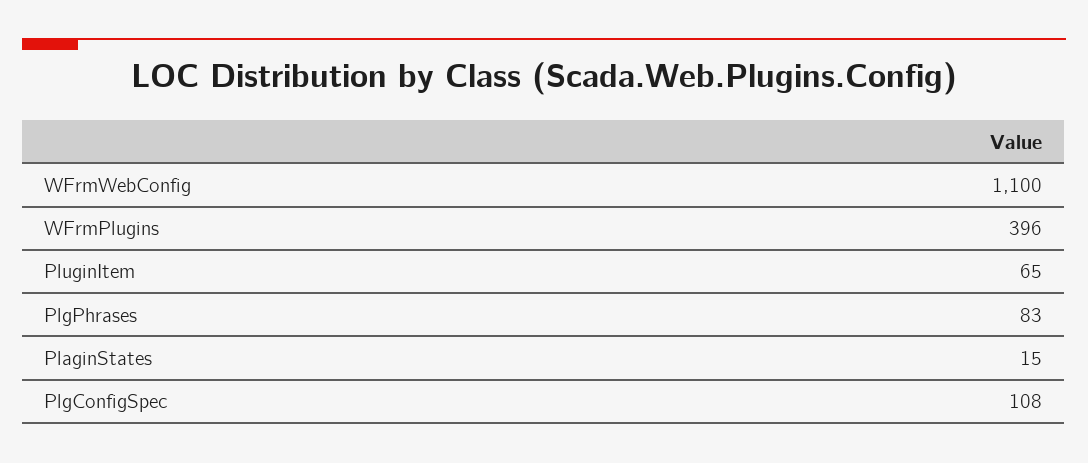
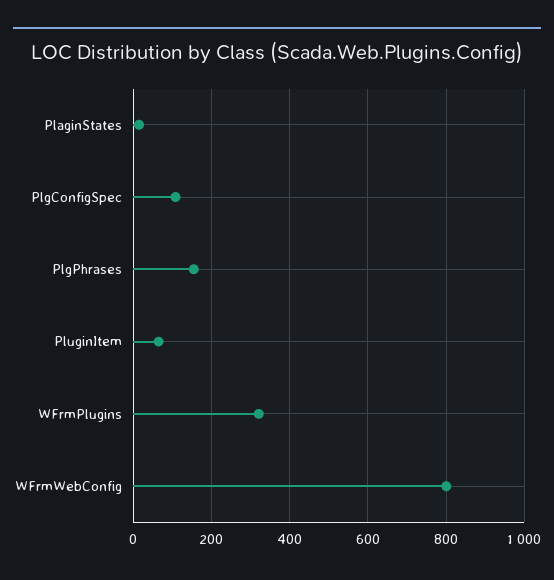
WFrmWebConfig: 1100 -> 800
WFrmPlugins: 396 -> 320
PlgPhrases: 83 -> 160

